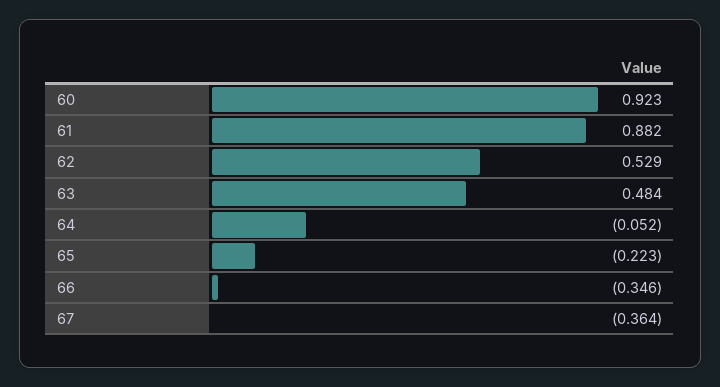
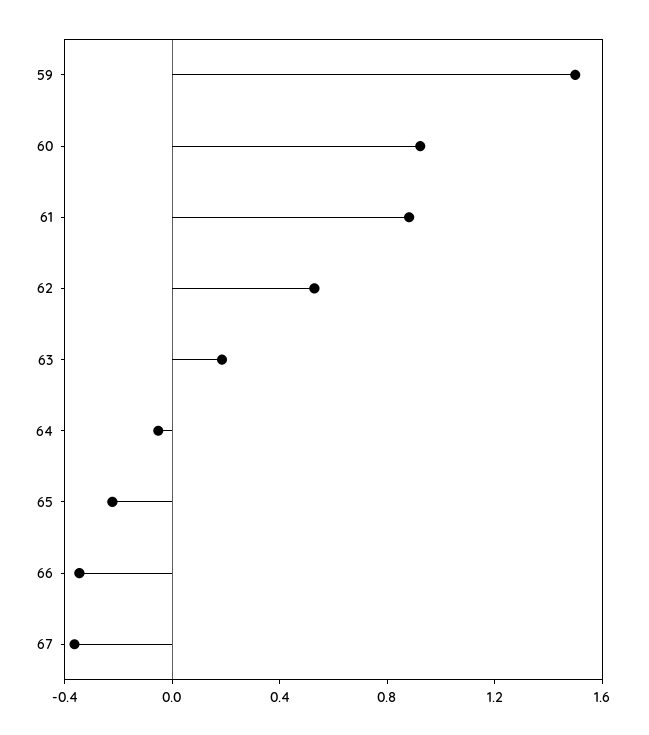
63: 0.484 -> 0.2
59: none -> 1.5

